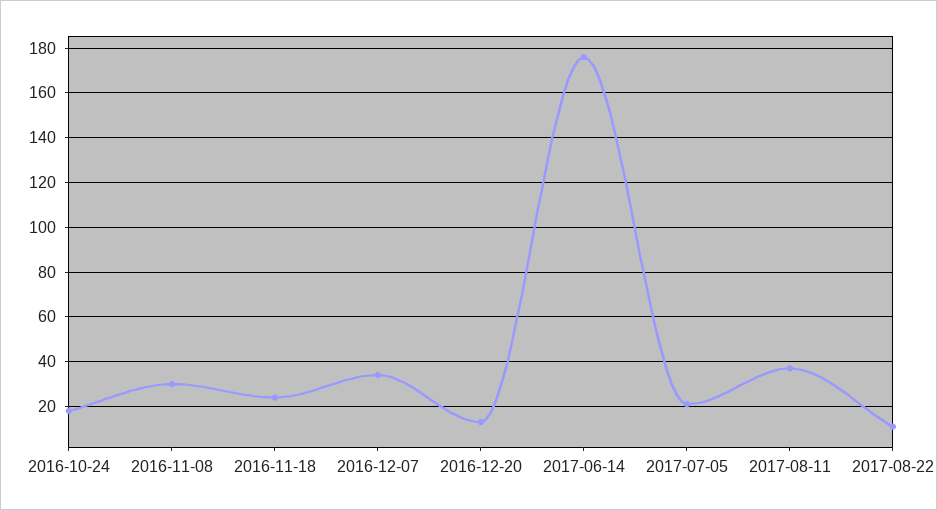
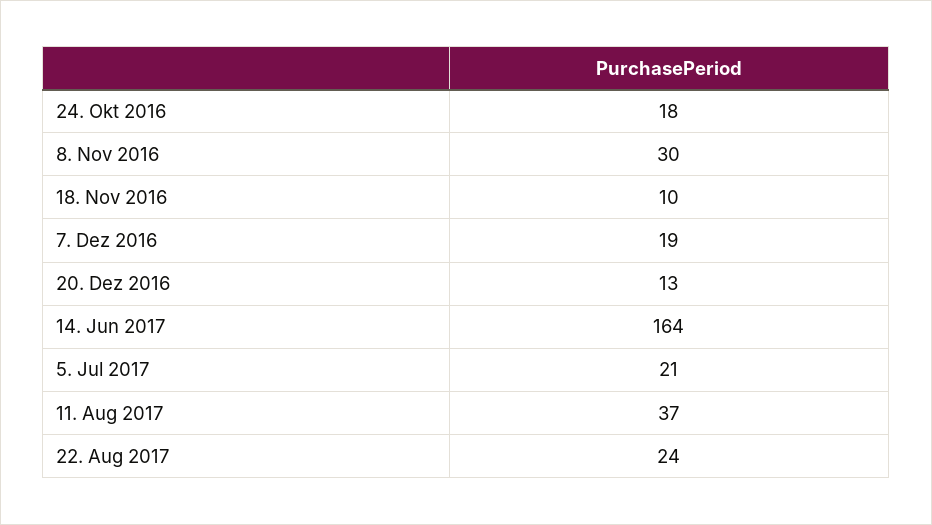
2016-11-18: 25 -> 10
2016-12-07: 35 -> 19
2017-06-14: 175 -> 164
2017-08-22: 10 -> 24

